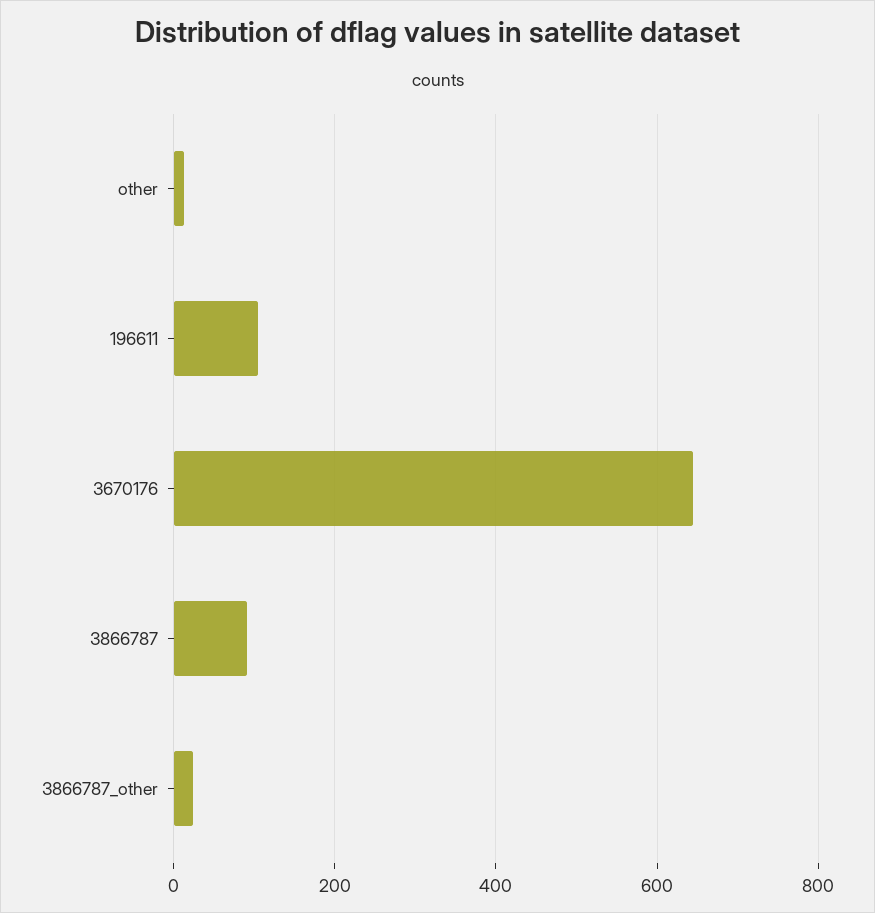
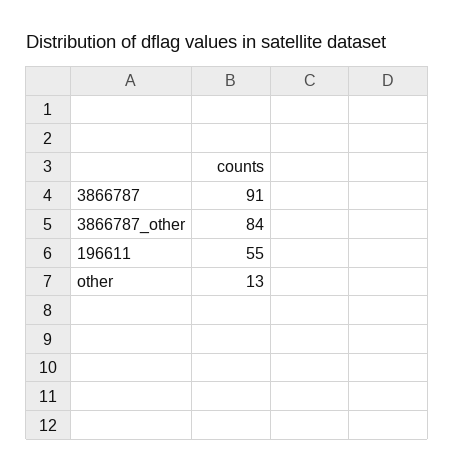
196611: 100 -> 55
3670176: 640 -> none
3866787_other: 20 -> 84

